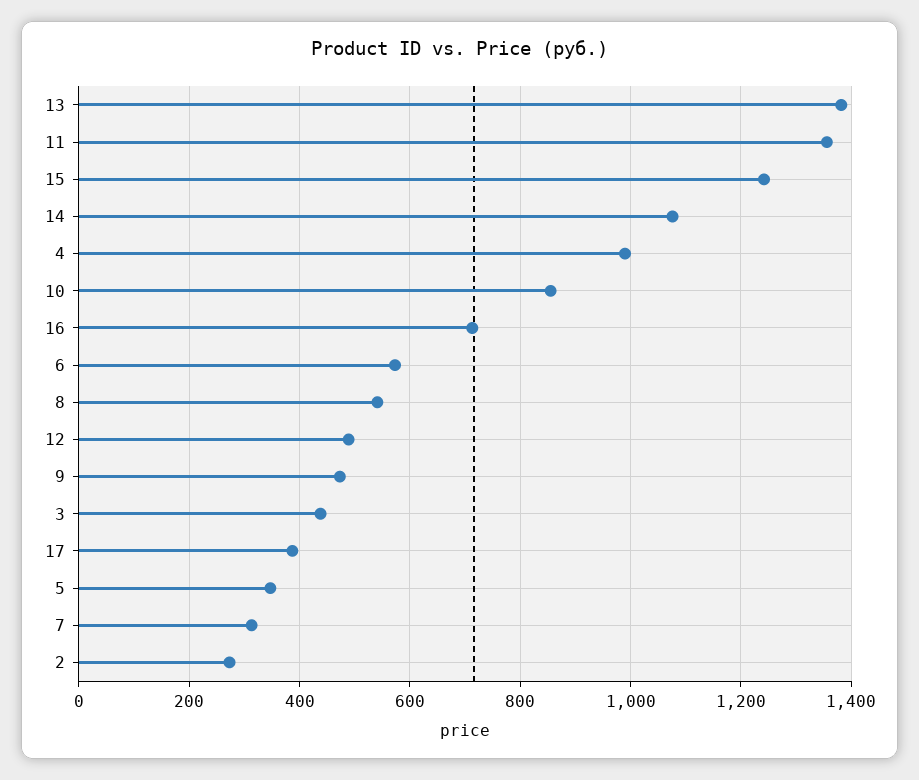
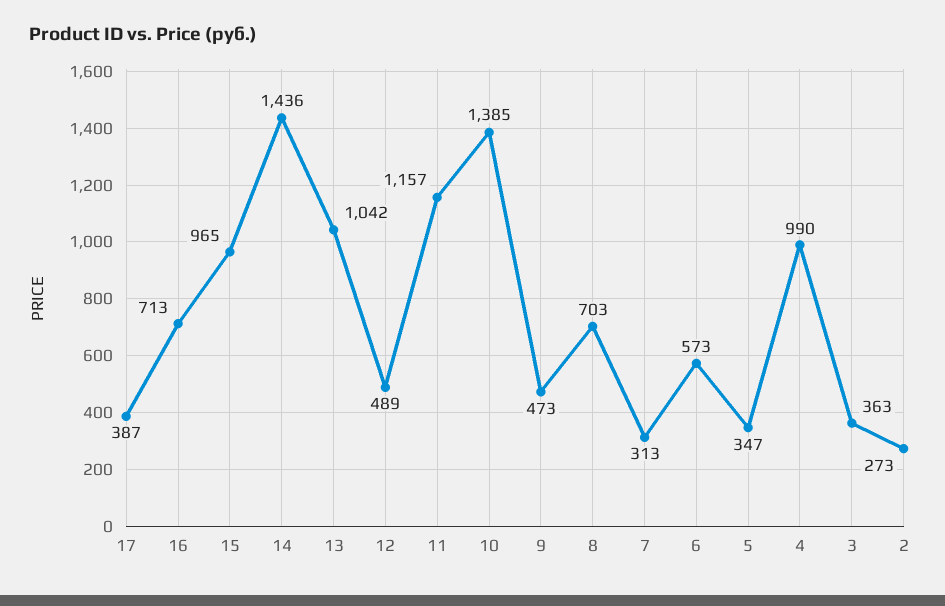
13: 1380 -> 1042
11: 1360 -> 1157
15: 1240 -> 965
14: 1080 -> 1436
10: 860 -> 1385
8: 540 -> 703
3: 440 -> 363

